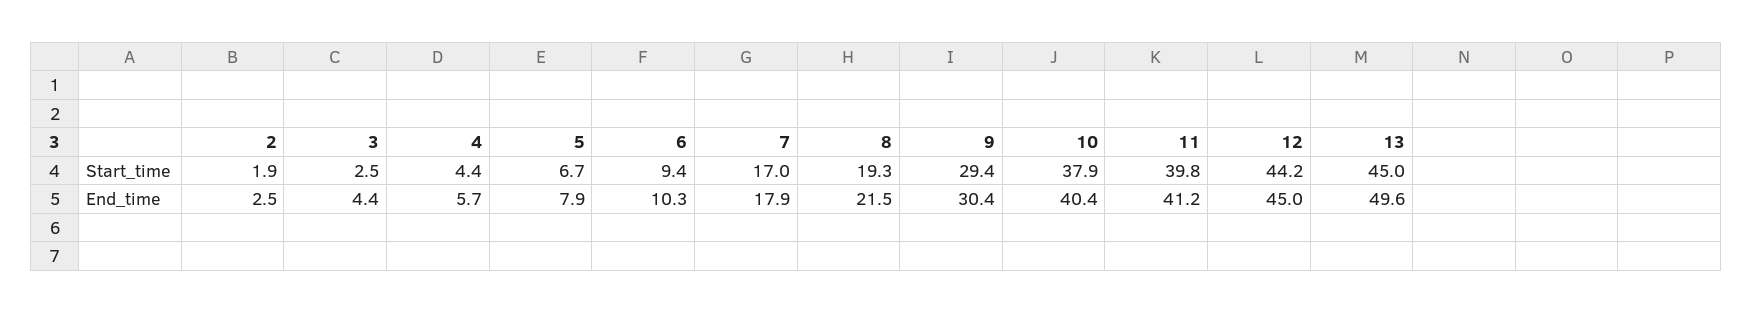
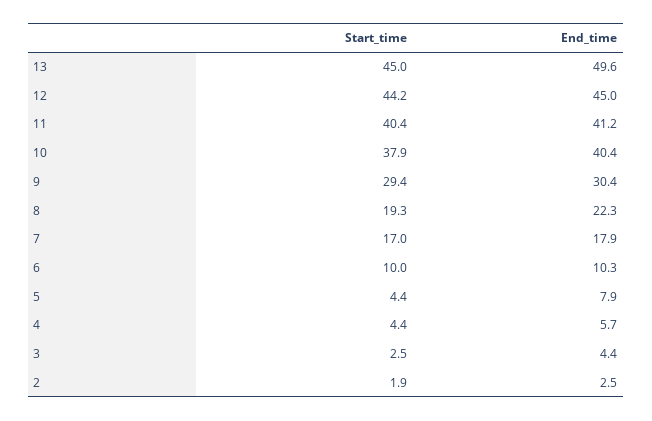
5, Start_time: 6.7 -> 4.4
6, Start_time: 9.4 -> 10
11, Start_time: 39.8 -> 40.4
8, End_time: 21.5 -> 22.3

